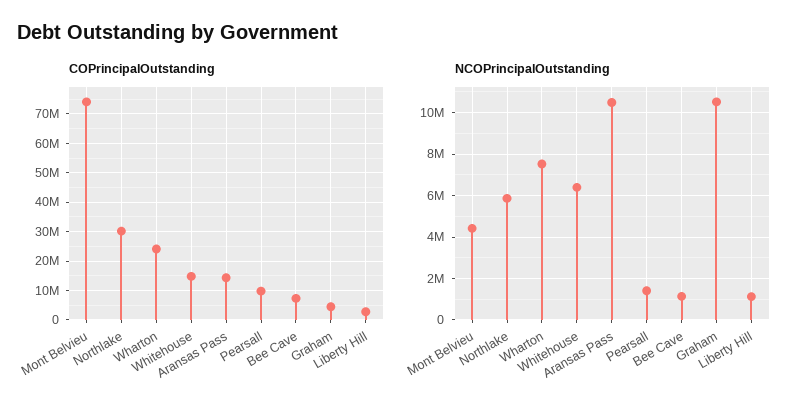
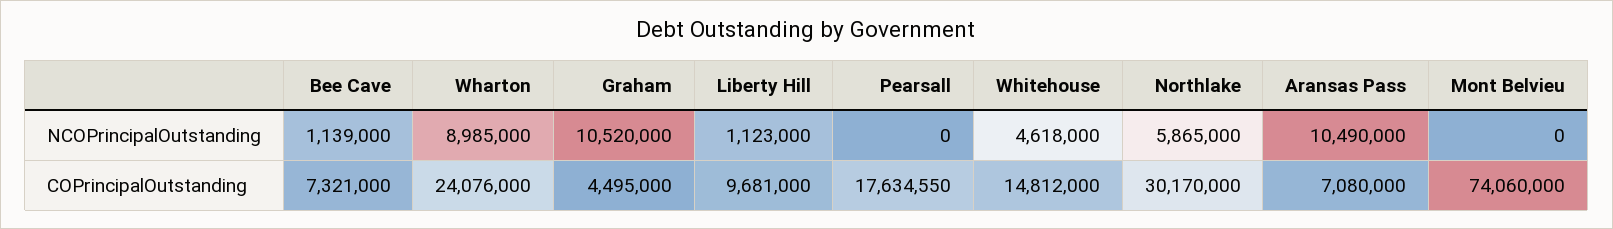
COPrincipalOutstanding, Aransas Pass: 15000000 -> 7080000
COPrincipalOutstanding, Pearsall: 10000000 -> 17634550
COPrincipalOutstanding, Liberty Hill: 2500000 -> 9681000
NCOPrincipalOutstanding, Mont Belvieu: 4500000 -> 0
NCOPrincipalOutstanding, Wharton: 7500000 -> 8985000
NCOPrincipalOutstanding, Whitehouse: 6500000 -> 4618000
NCOPrincipalOutstanding, Pearsall: 1500000 -> 0

